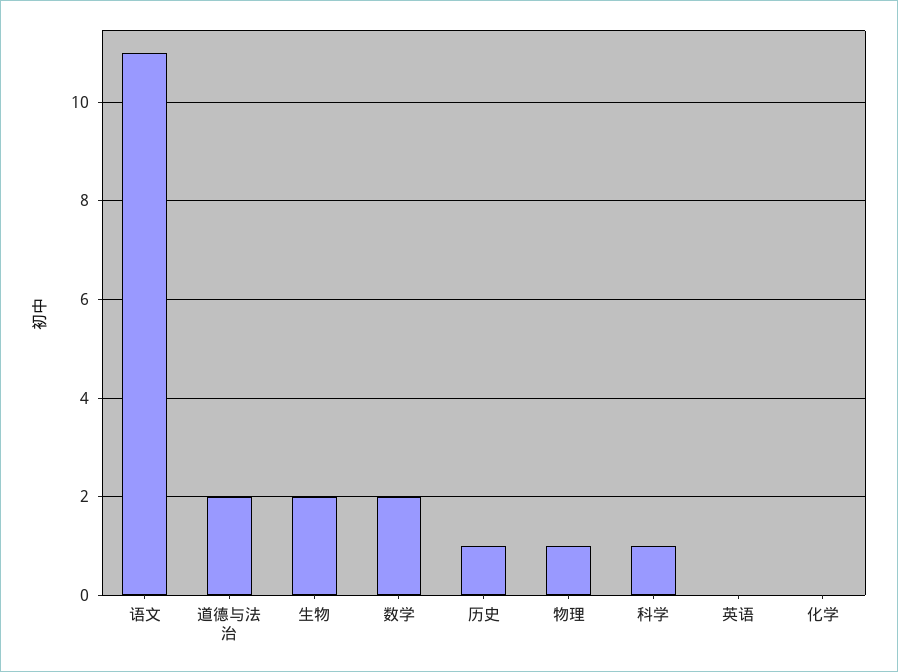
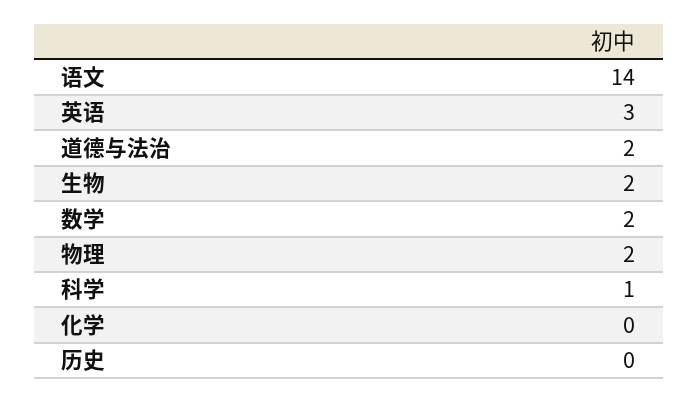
语文: 11 -> 14
历史: 1 -> 0
物理: 1 -> 2
英语: 0 -> 3

